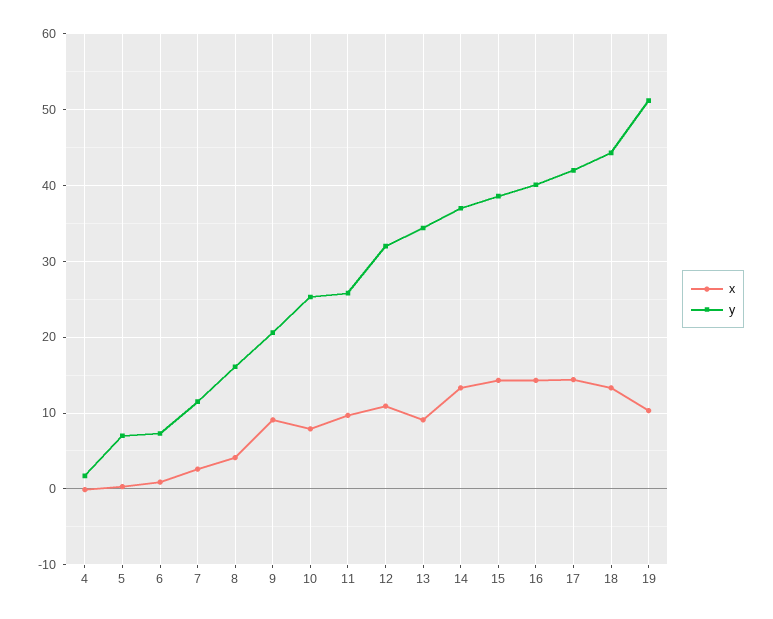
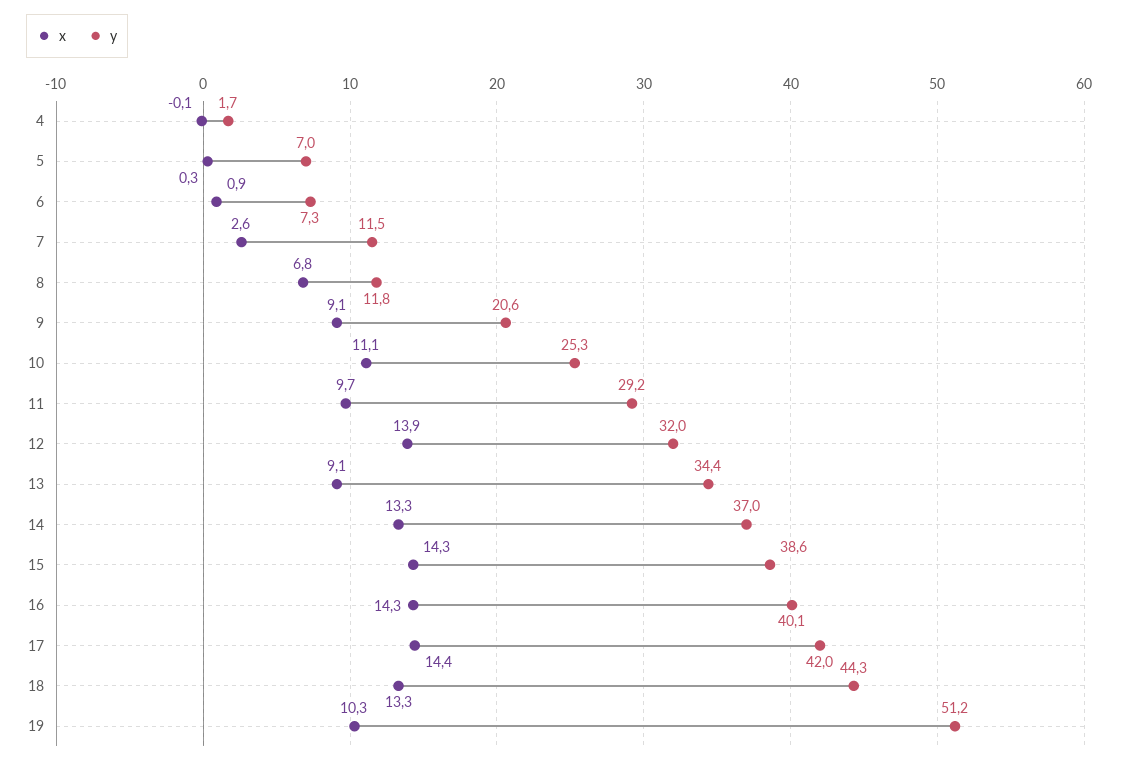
x, 8: 4 -> 6.8
y, 8: 16 -> 11.8
x, 10: 8 -> 11.1
y, 11: 26 -> 29.2
x, 12: 11 -> 13.9

